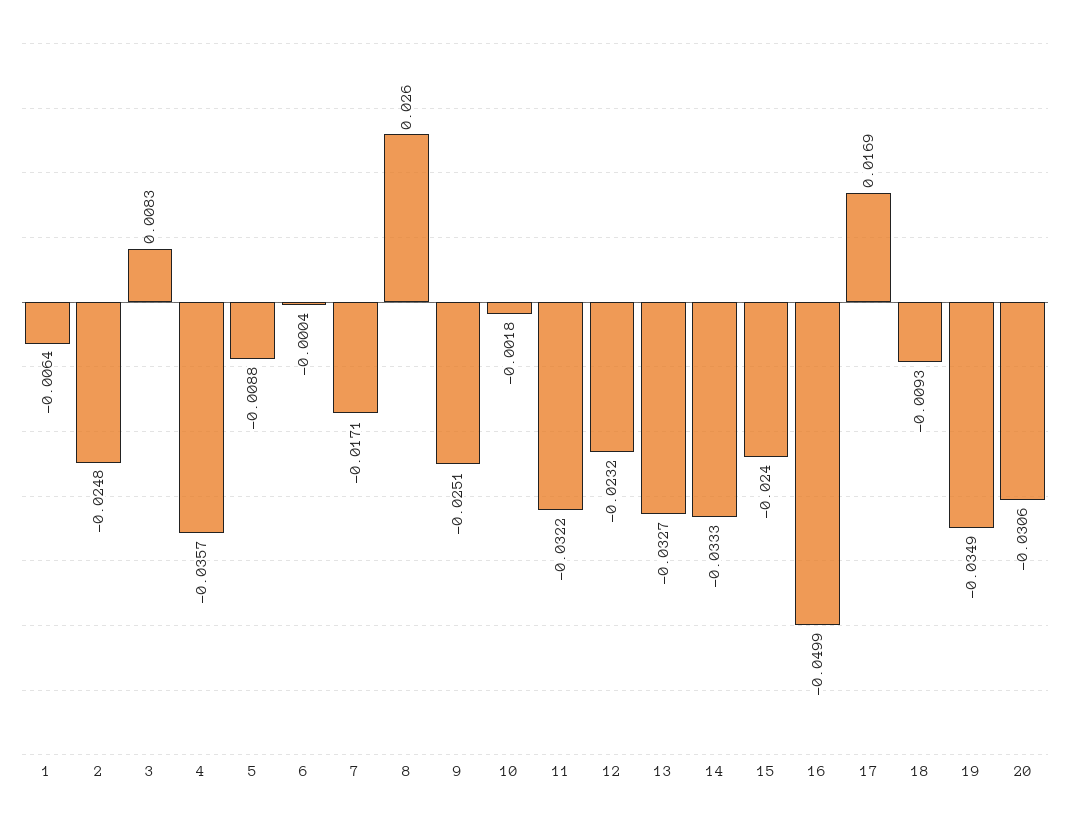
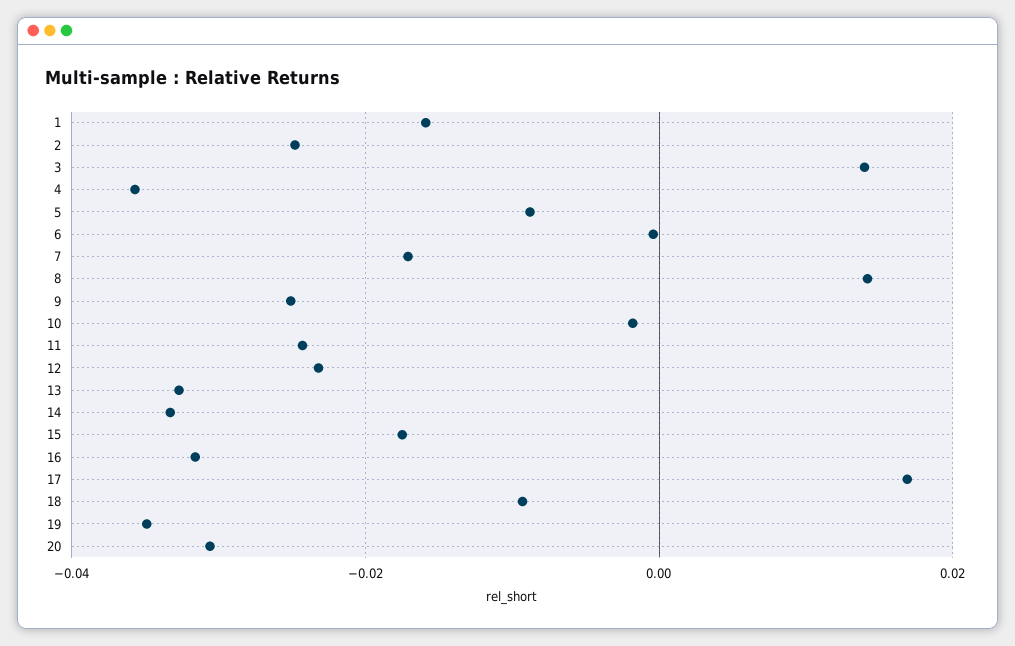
1: -0.0064 -> -0.016
3: 0.0083 -> 0.014
8: 0.026 -> 0.014
11: -0.0322 -> -0.024
15: -0.024 -> -0.018
16: -0.0499 -> -0.032

